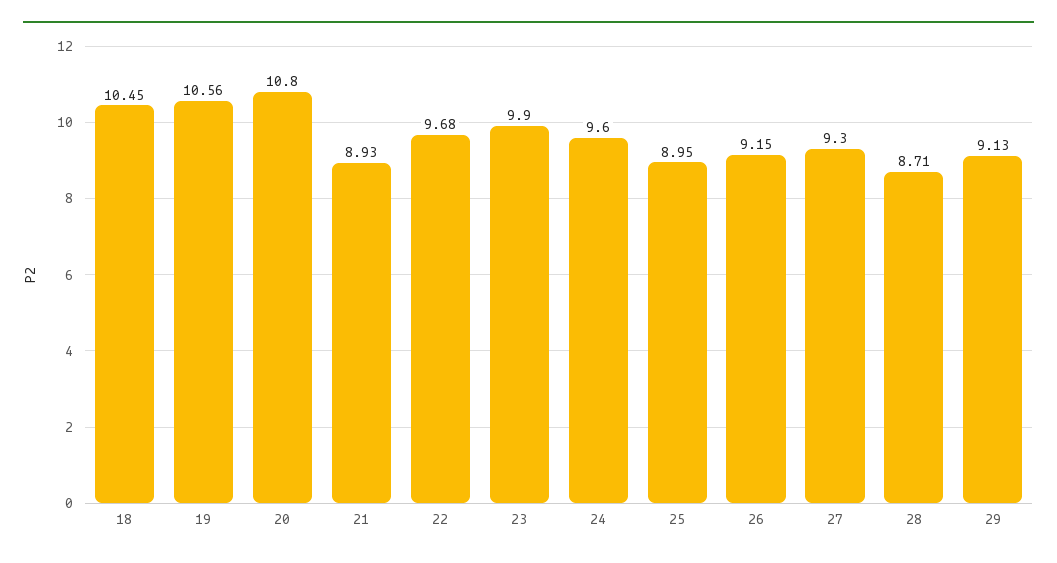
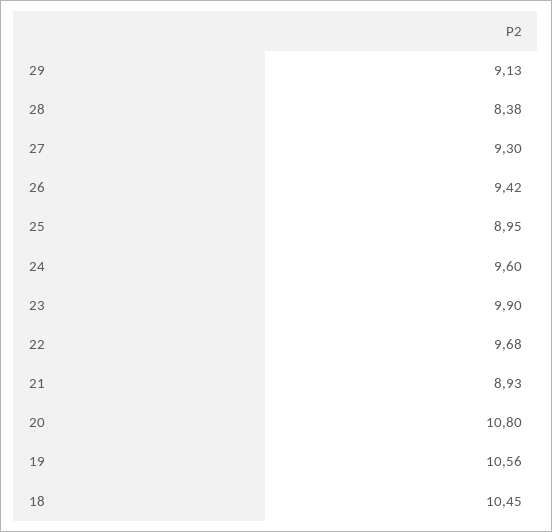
26: 9.15 -> 9.42
28: 8.71 -> 8.38

